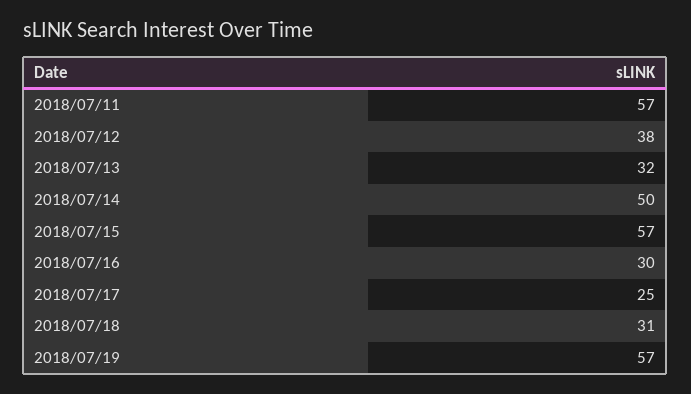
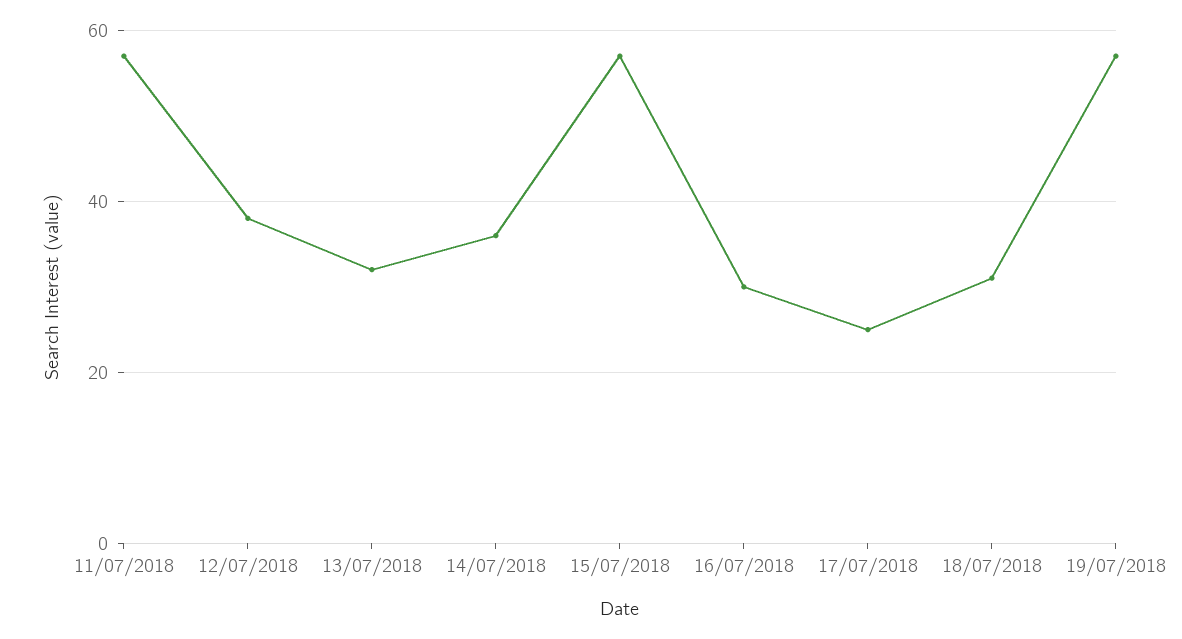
2018/07/14: 50 -> 35

